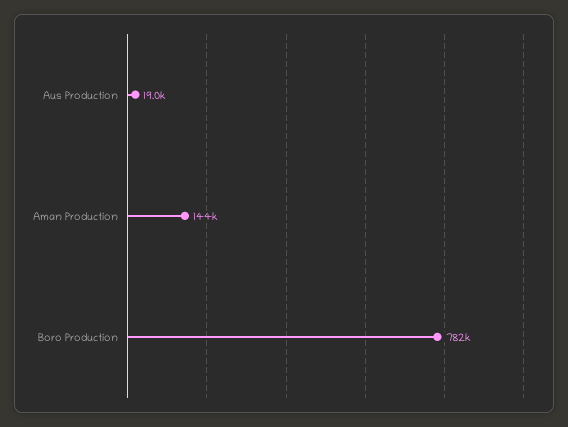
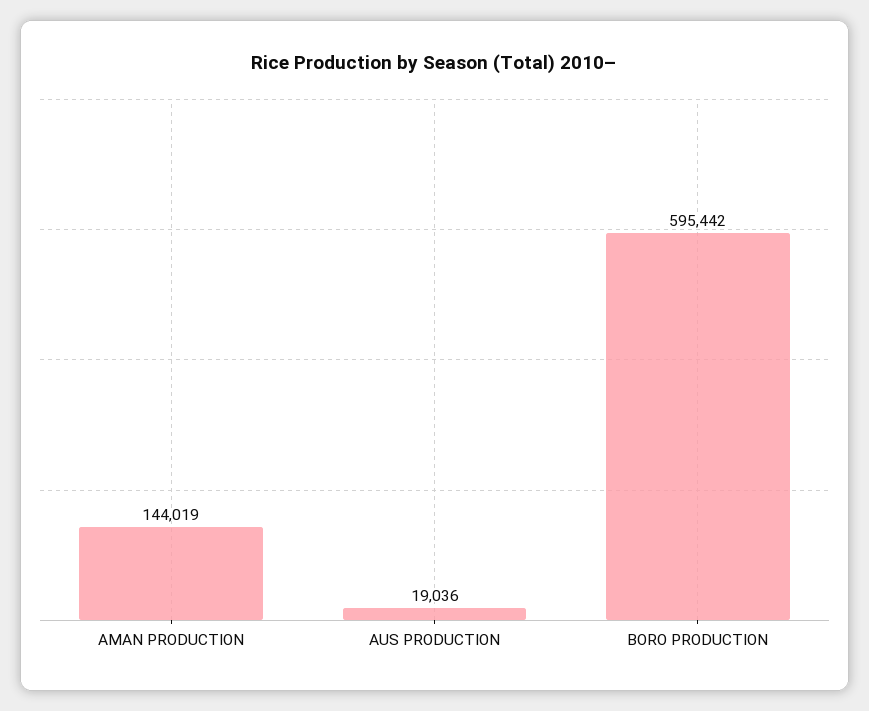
Boro Production: 782000 -> 595442

